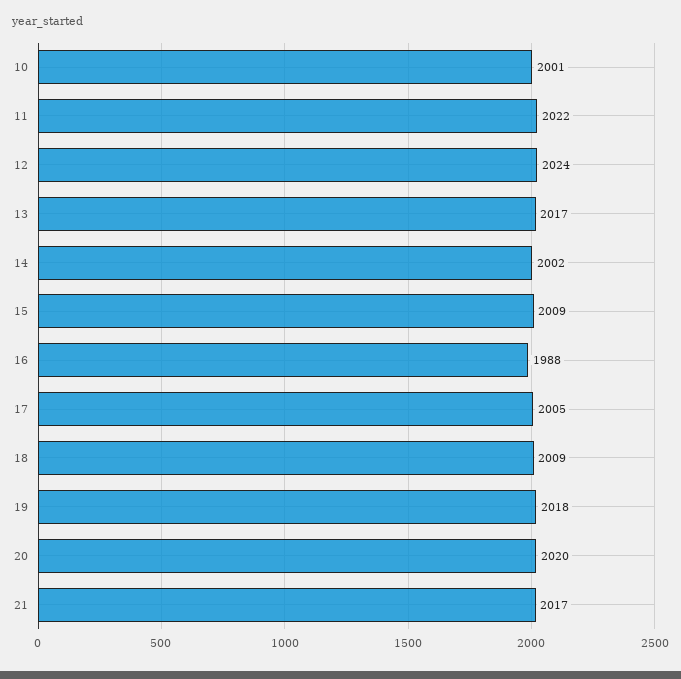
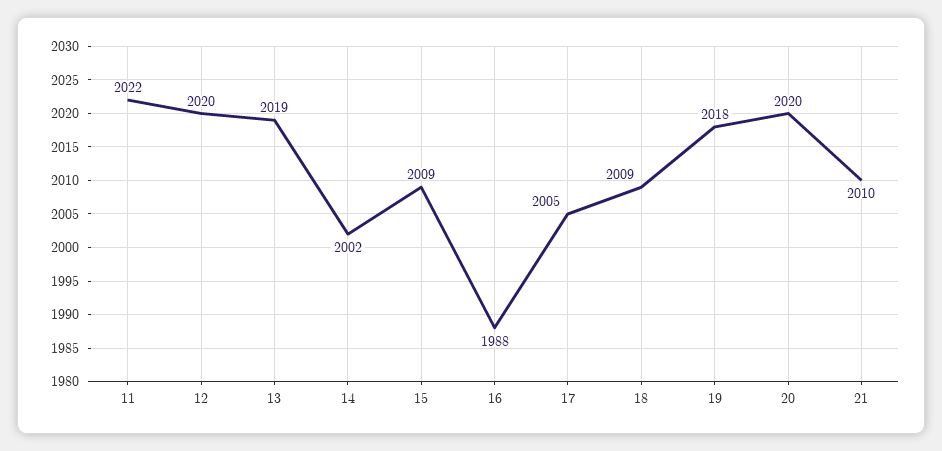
10: 2001 -> none
12: 2024 -> 2020
13: 2017 -> 2019
21: 2017 -> 2010

